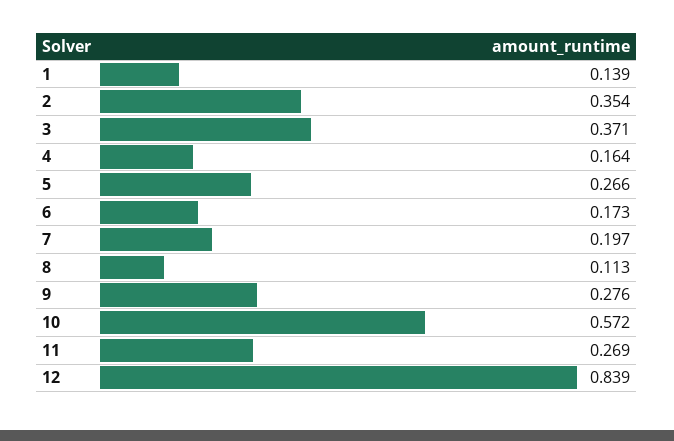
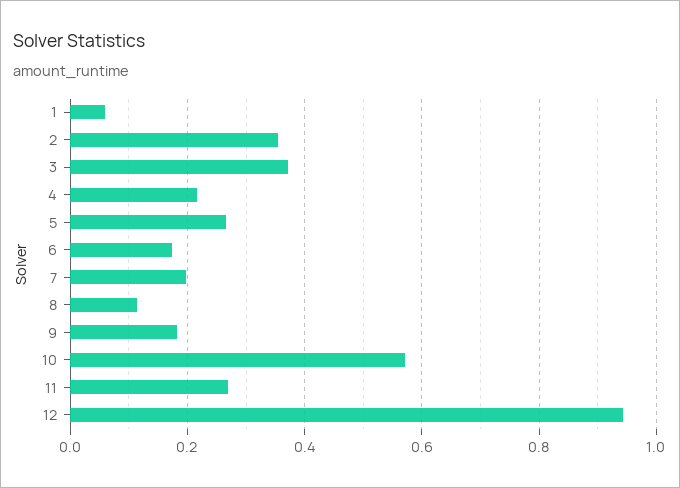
1: 0.139 -> 0.06
4: 0.164 -> 0.22
9: 0.276 -> 0.18
12: 0.839 -> 0.94

